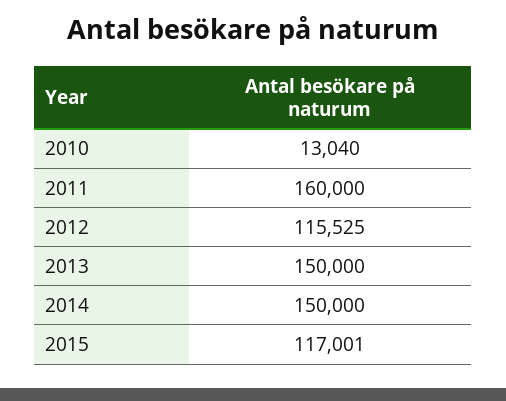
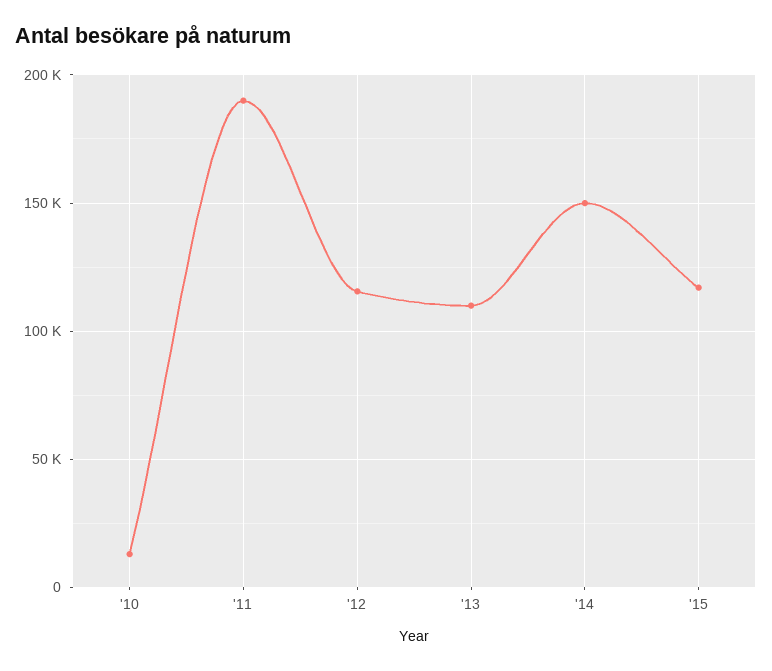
2011: 160000 -> 190000
2013: 150000 -> 110000

